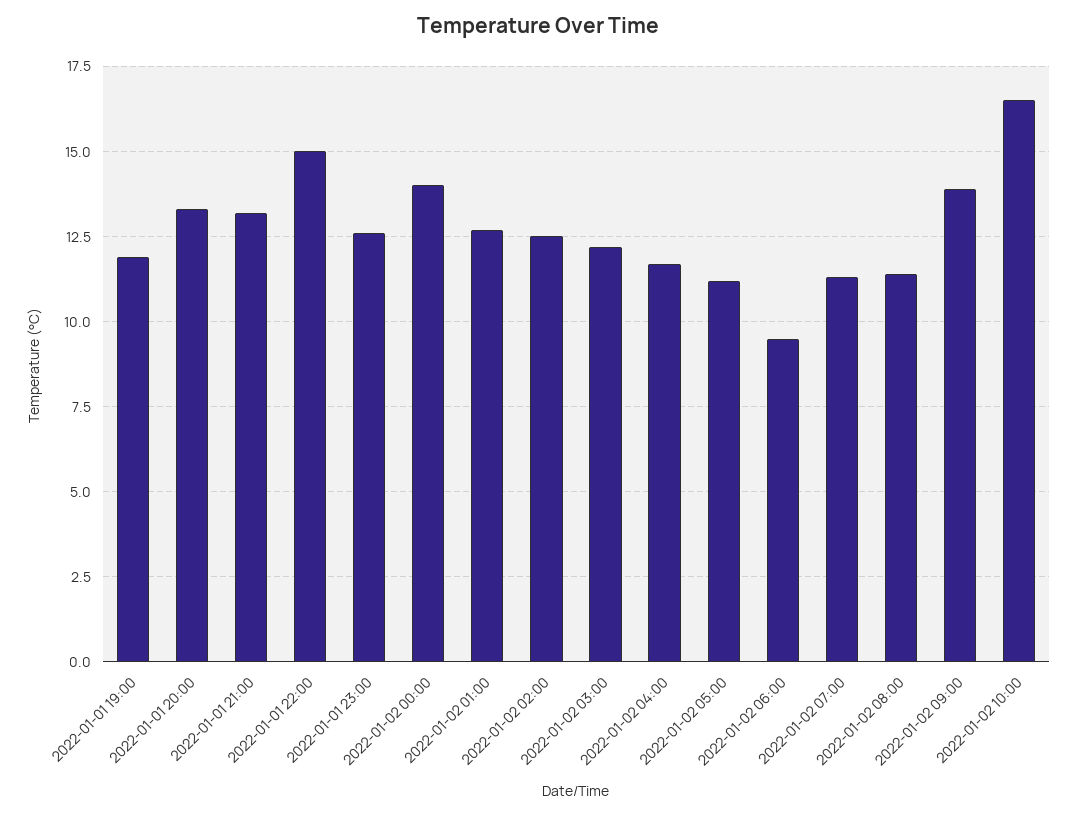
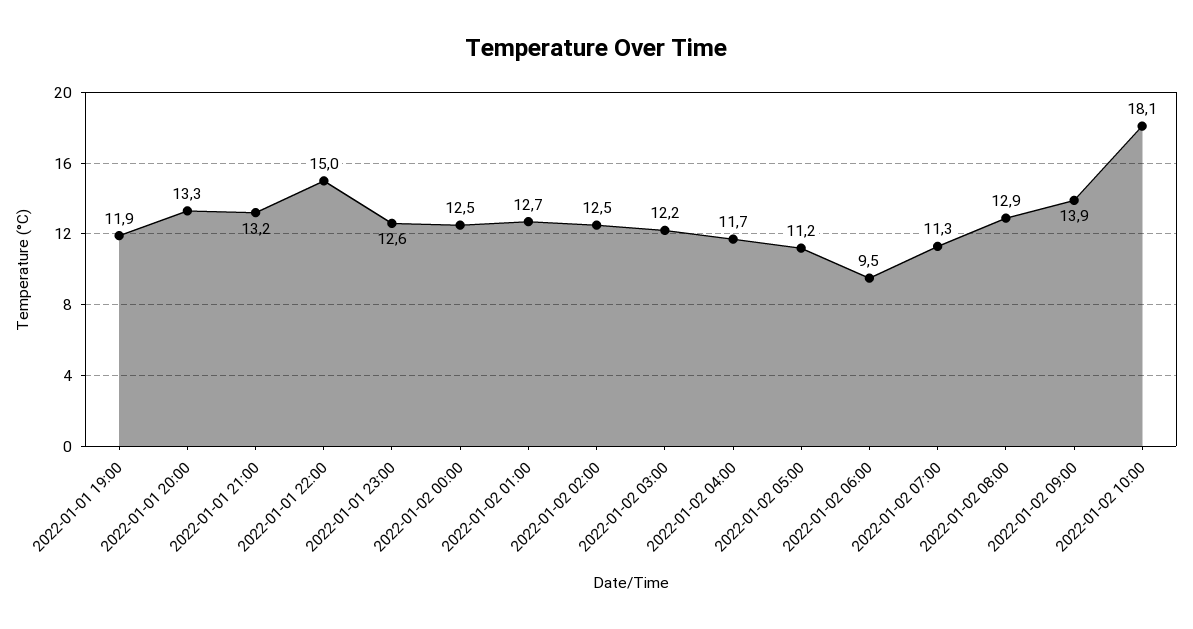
2022-01-02 00:00: 14 -> 12.5
2022-01-02 08:00: 11.5 -> 12.9
2022-01-02 10:00: 16.5 -> 18.1

